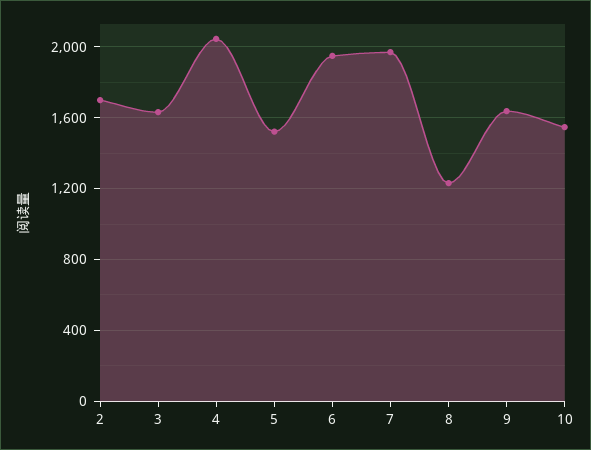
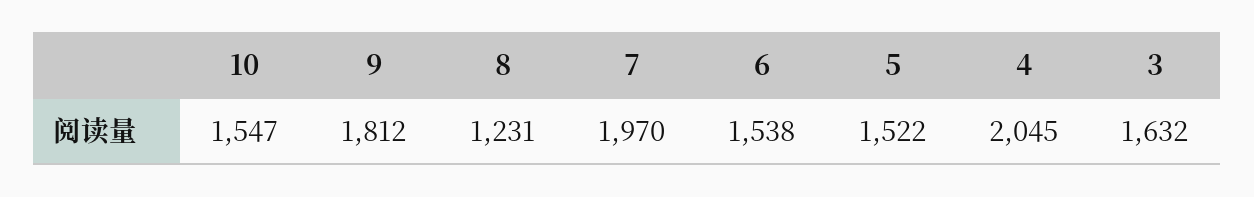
2: 1700 -> none
6: 1950 -> 1538
9: 1650 -> 1812

